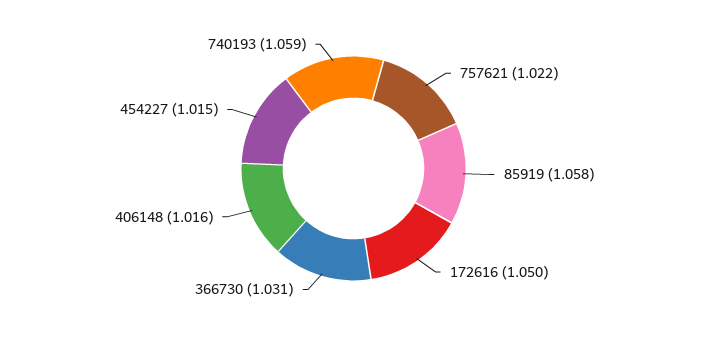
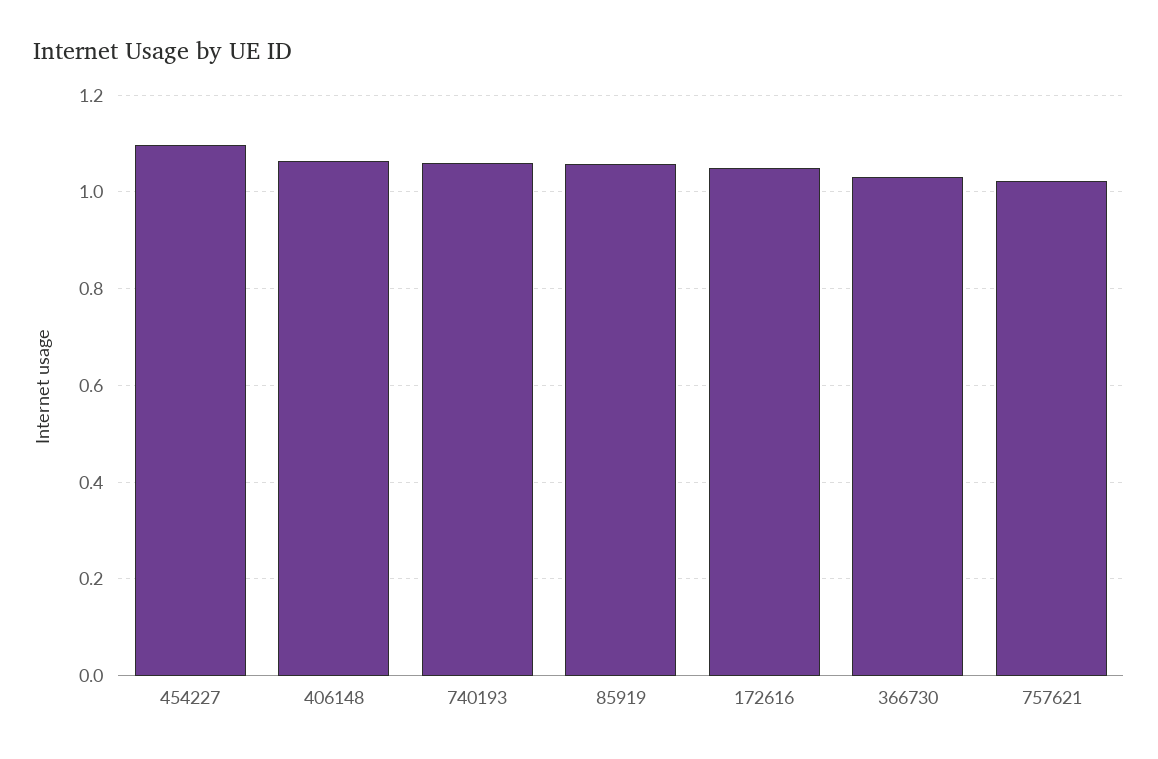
406148: 1.016 -> 1.06
454227: 1.015 -> 1.1

